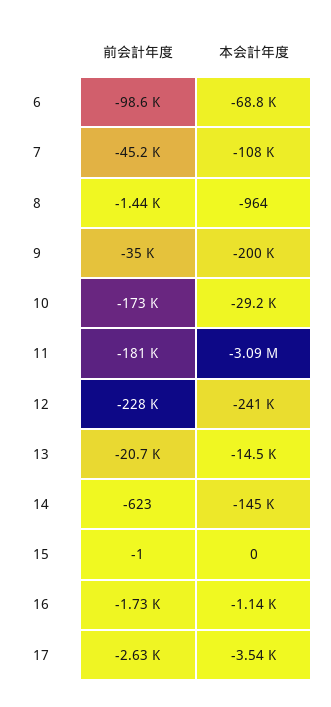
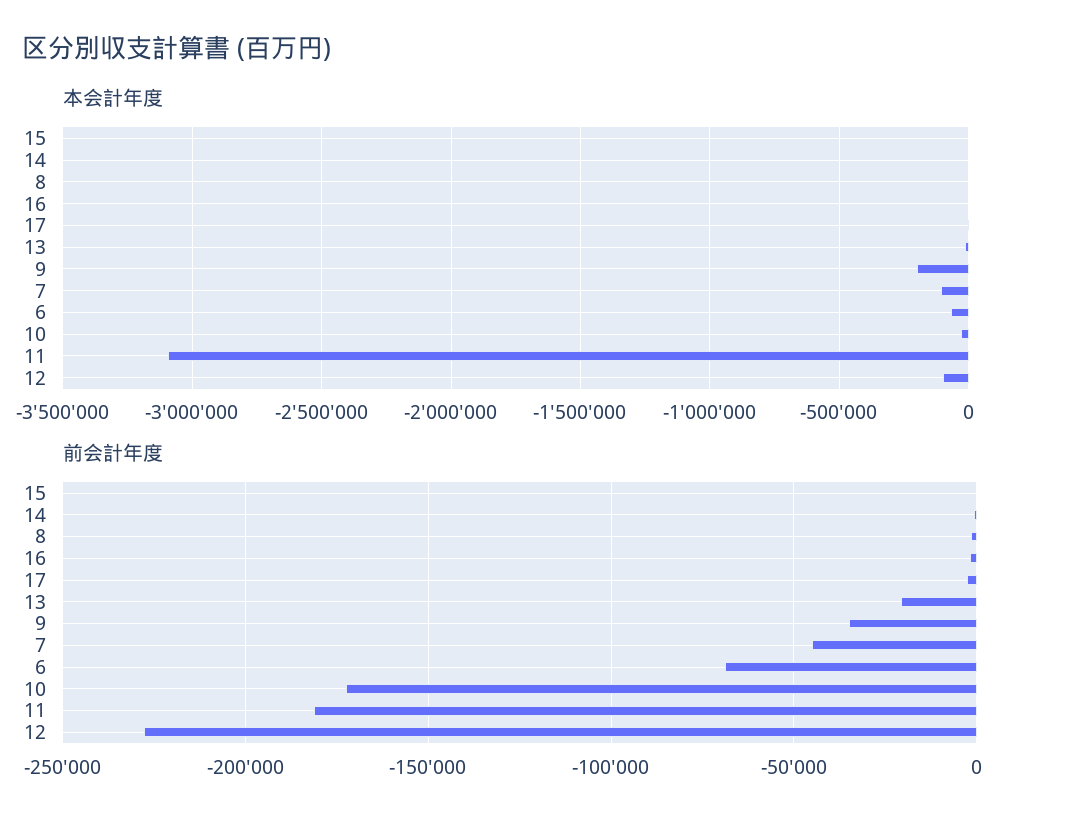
前会計年度, 6: -98600 -> -70000
本会計年度, 12: -241000 -> -100000
本会計年度, 14: -145000 -> 0

